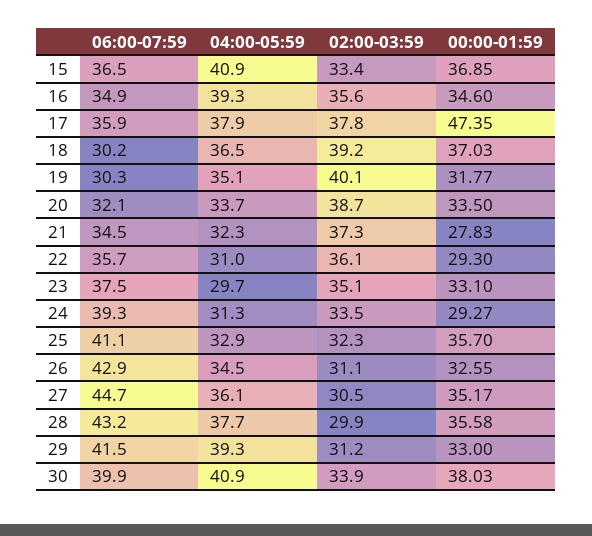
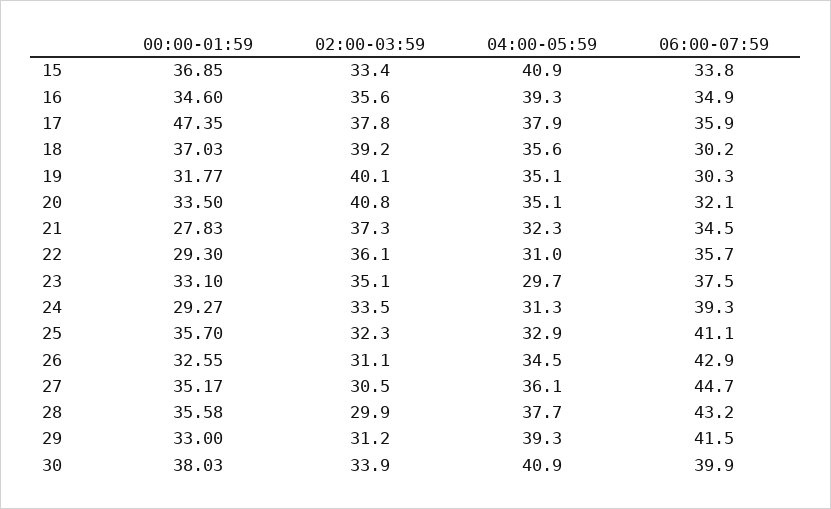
06:00-07:59, 15: 36.5 -> 33.8
04:00-05:59, 18: 36.5 -> 35.6
04:00-05:59, 20: 33.7 -> 35.1
02:00-03:59, 20: 38.7 -> 40.8

